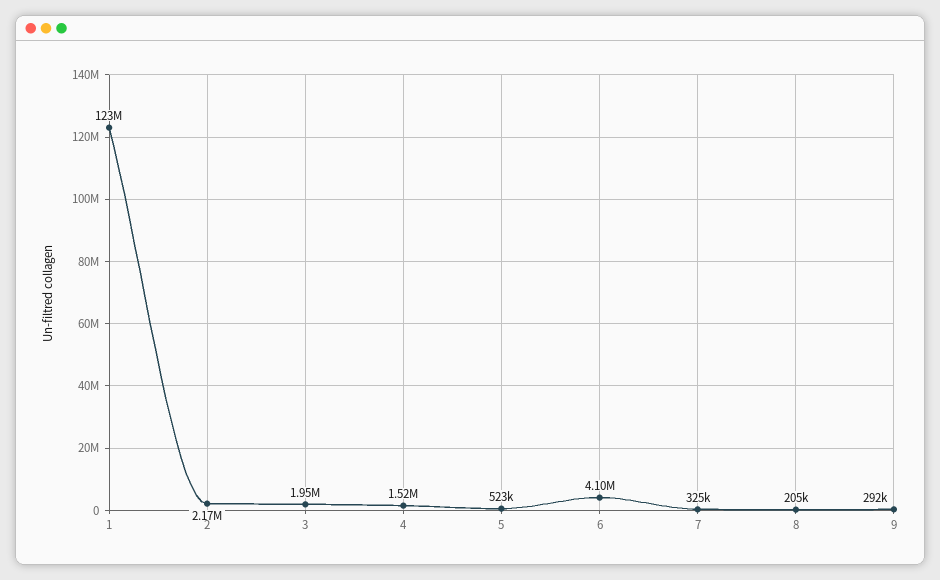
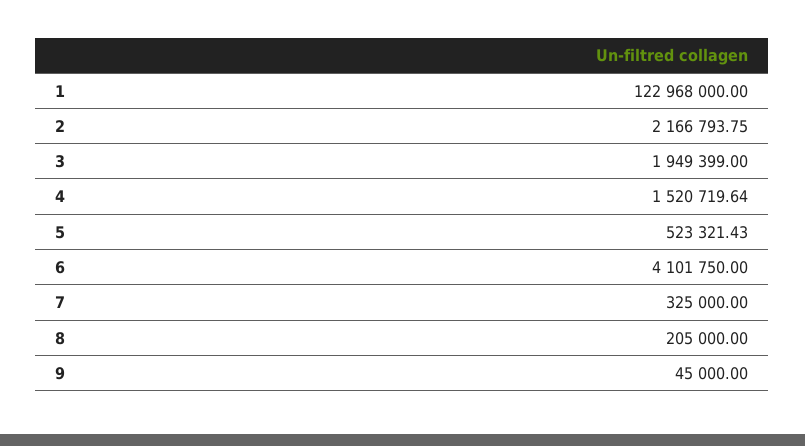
9: 292000 -> 45000

